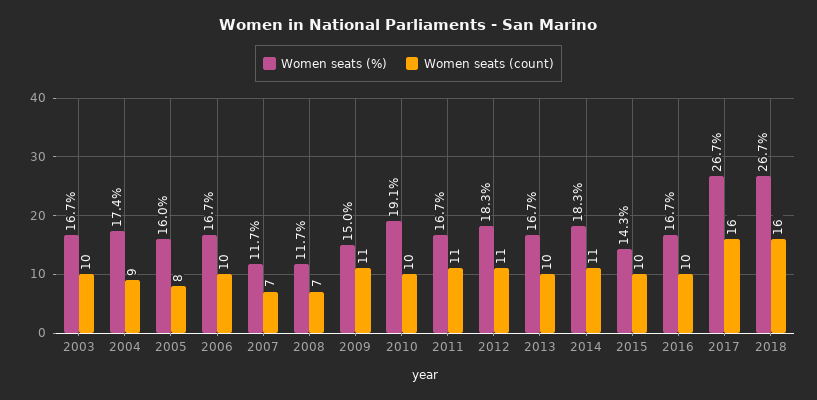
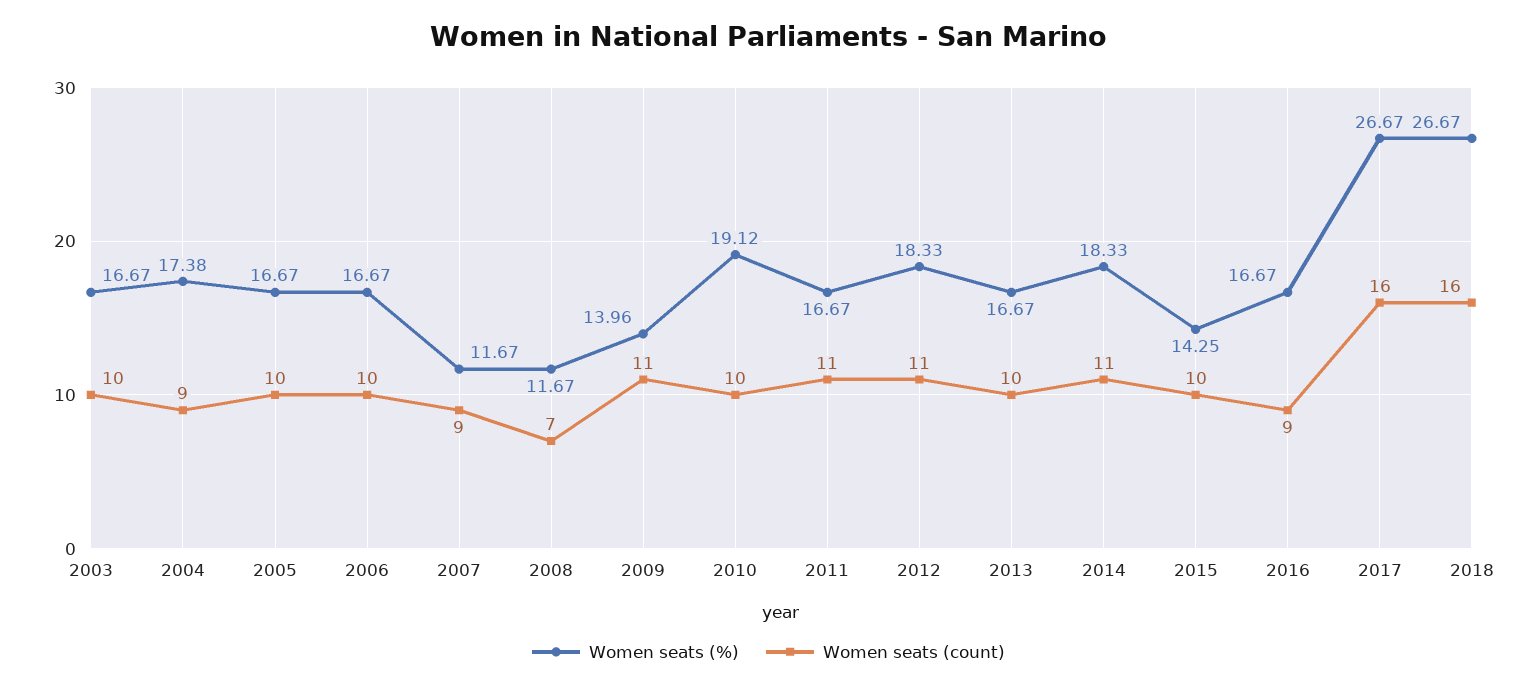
Women seats (%), 2005: 16 -> 16.67
Women seats (count), 2005: 8 -> 10
Women seats (count), 2007: 7 -> 9
Women seats (%), 2009: 15 -> 13.96
Women seats (count), 2016: 10 -> 9

